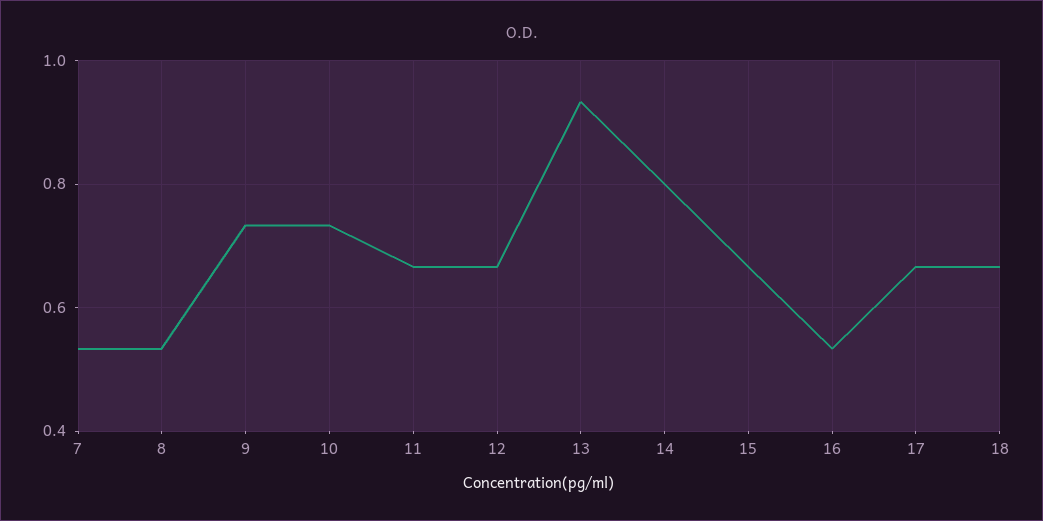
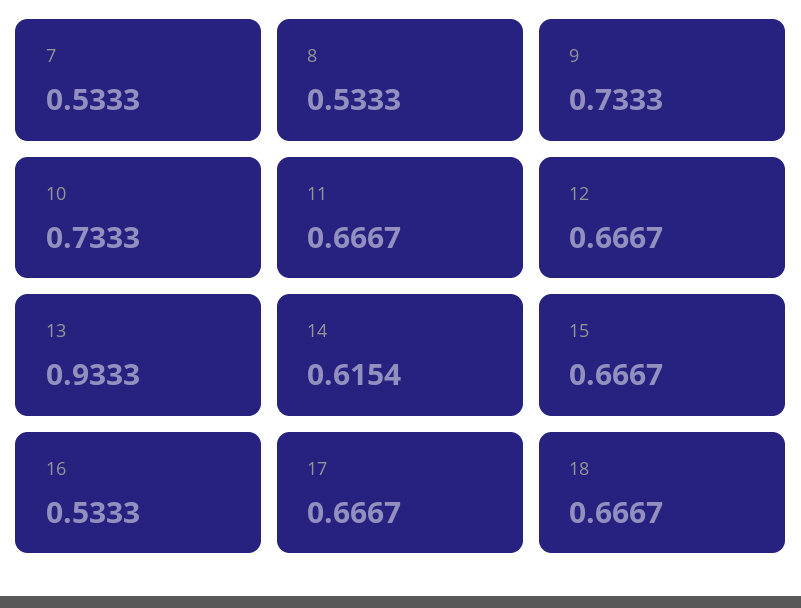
14: 0.8 -> 0.6154

